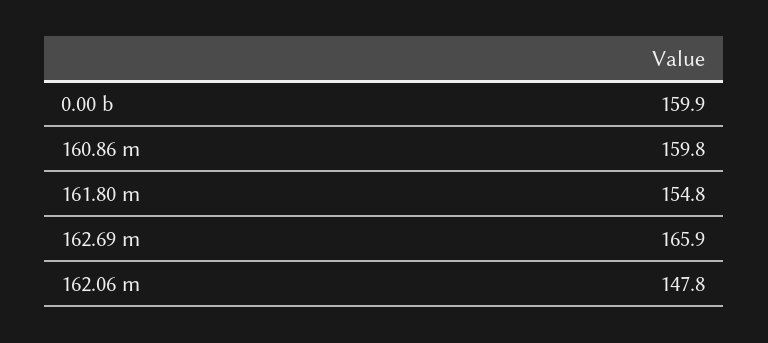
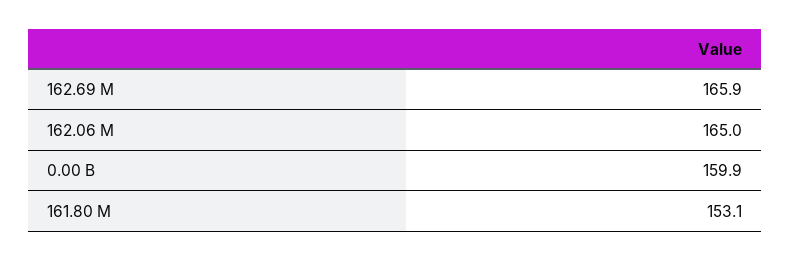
160.86 m: 159.8 -> none
161.80 m: 154.8 -> 153.1
162.06 m: 147.8 -> 165

